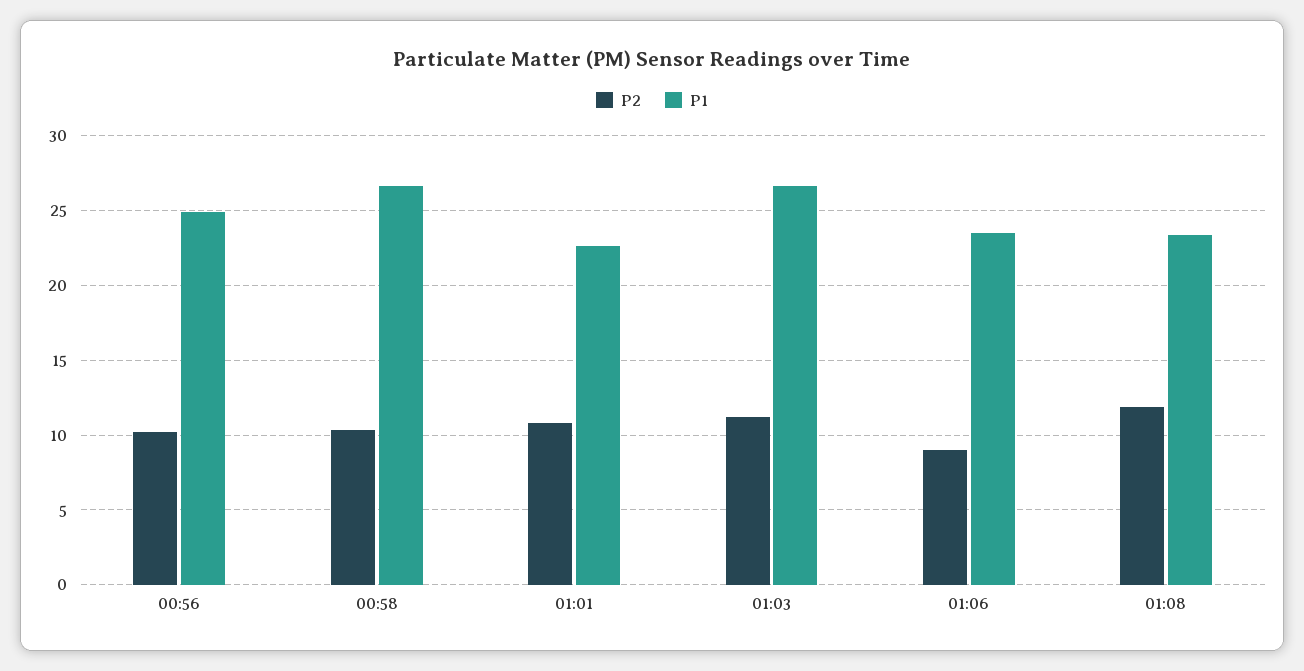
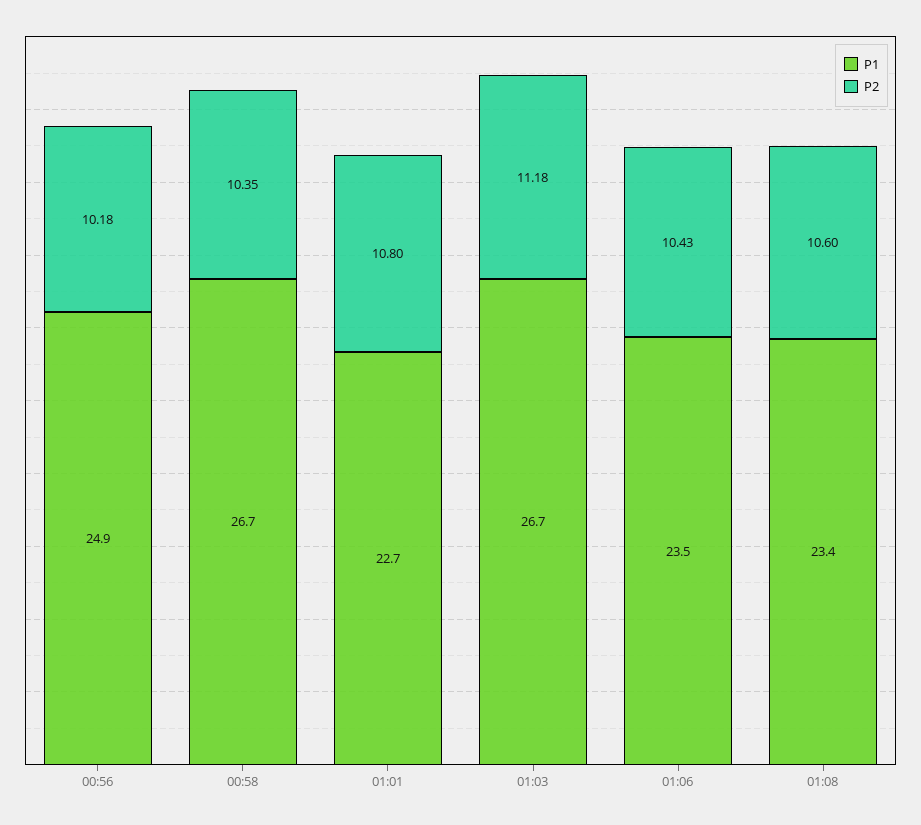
P2, 01:06: 9 -> 10.43
P2, 01:08: 12 -> 10.6

